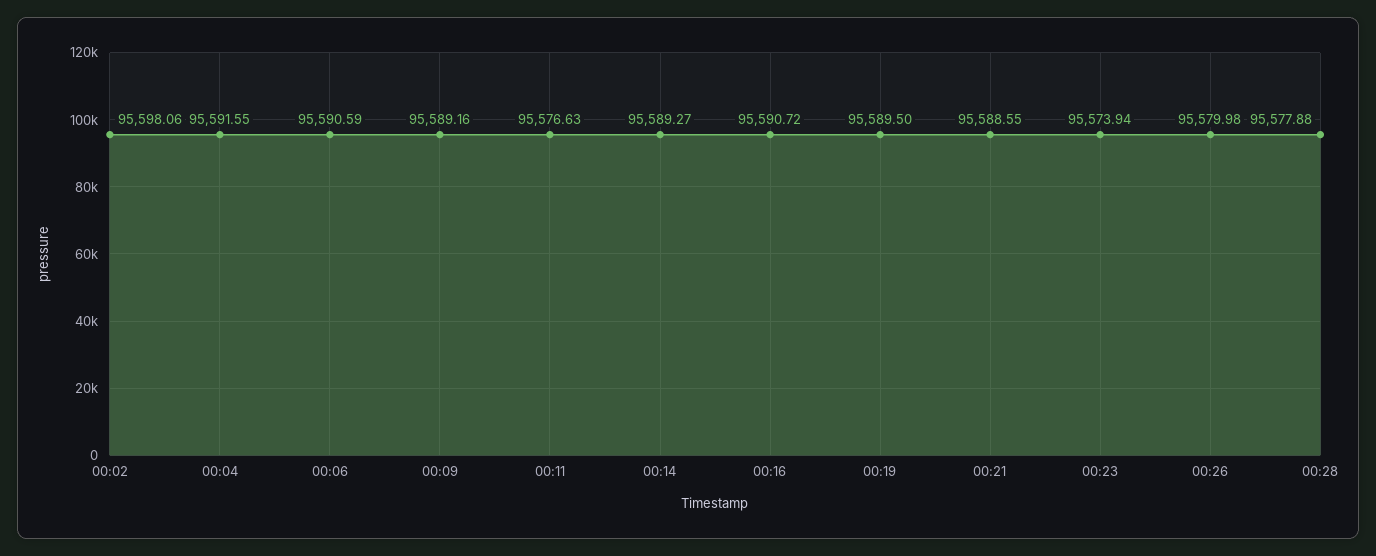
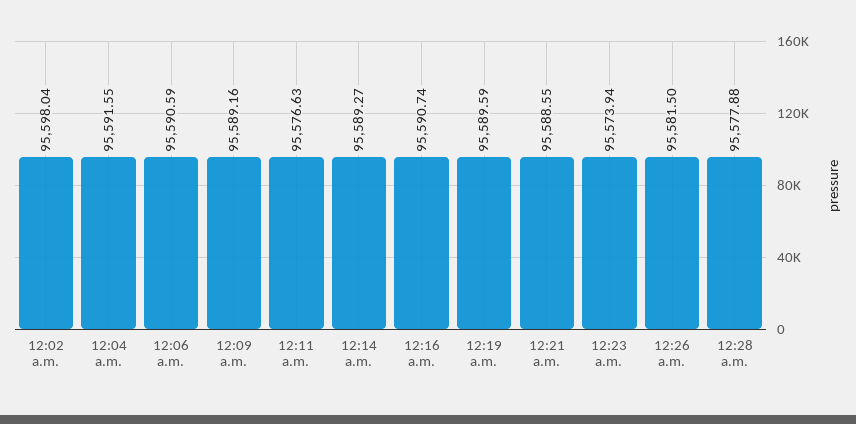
00:02: 95598.06 -> 95598.04
00:16: 95590.72 -> 95590.74
00:19: 95589.5 -> 95589.59
00:26: 95579.98 -> 95581.5

